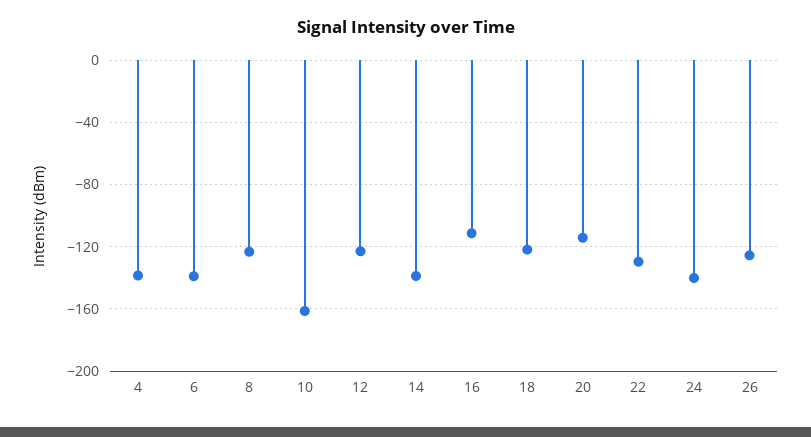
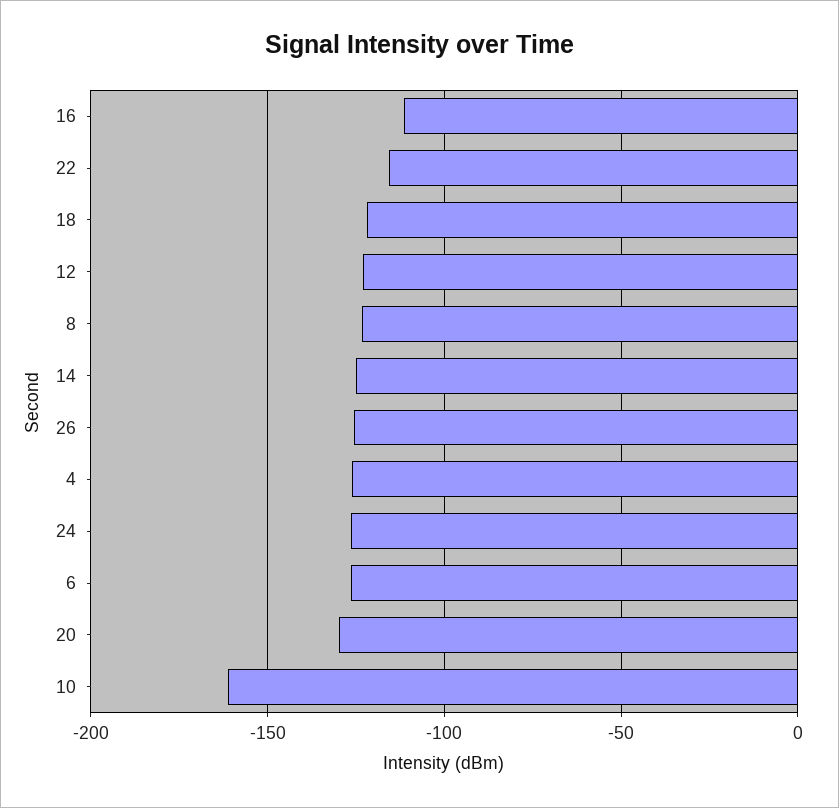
4: -140 -> -125
6: -140 -> -125
14: -140 -> -125
20: -115 -> -130
22: -130 -> -115
24: -140 -> -125

